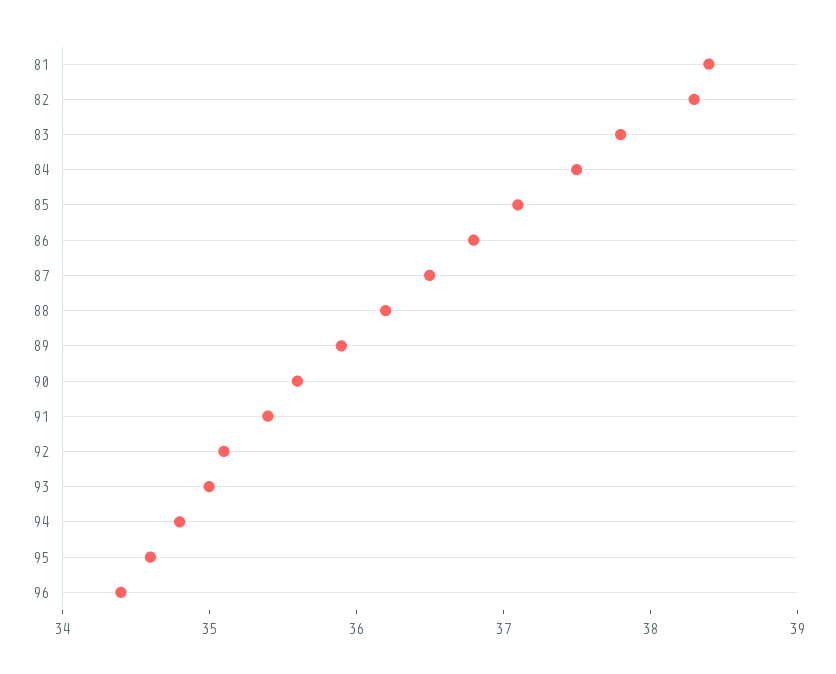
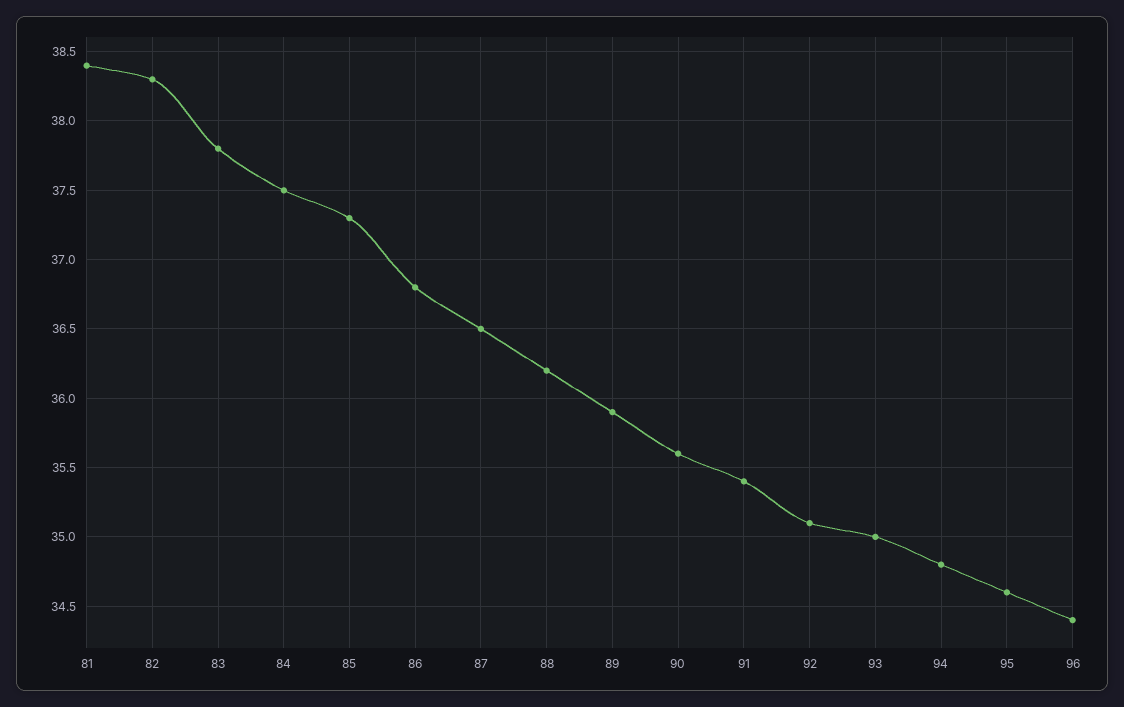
85: 37.1 -> 37.3

